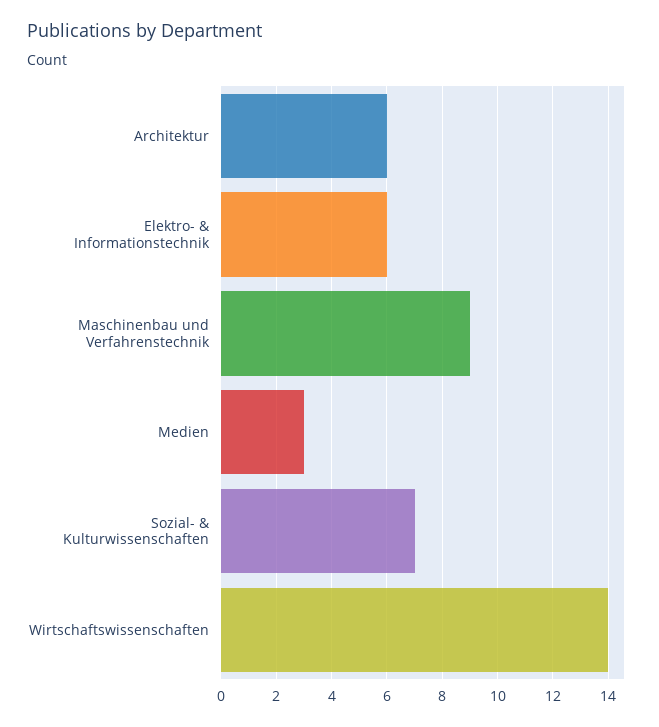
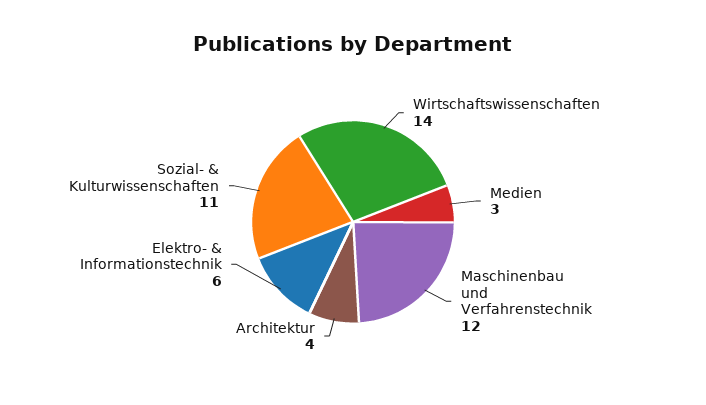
Architektur: 6 -> 4
Maschinenbau und Verfahrenstechnik: 9 -> 12
Sozial- & Kulturwissenschaften: 7 -> 11

